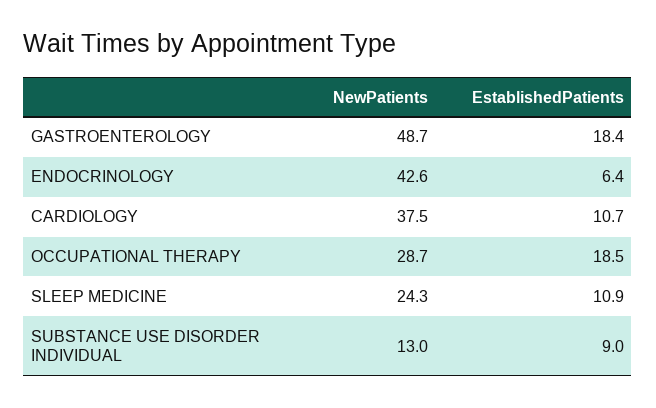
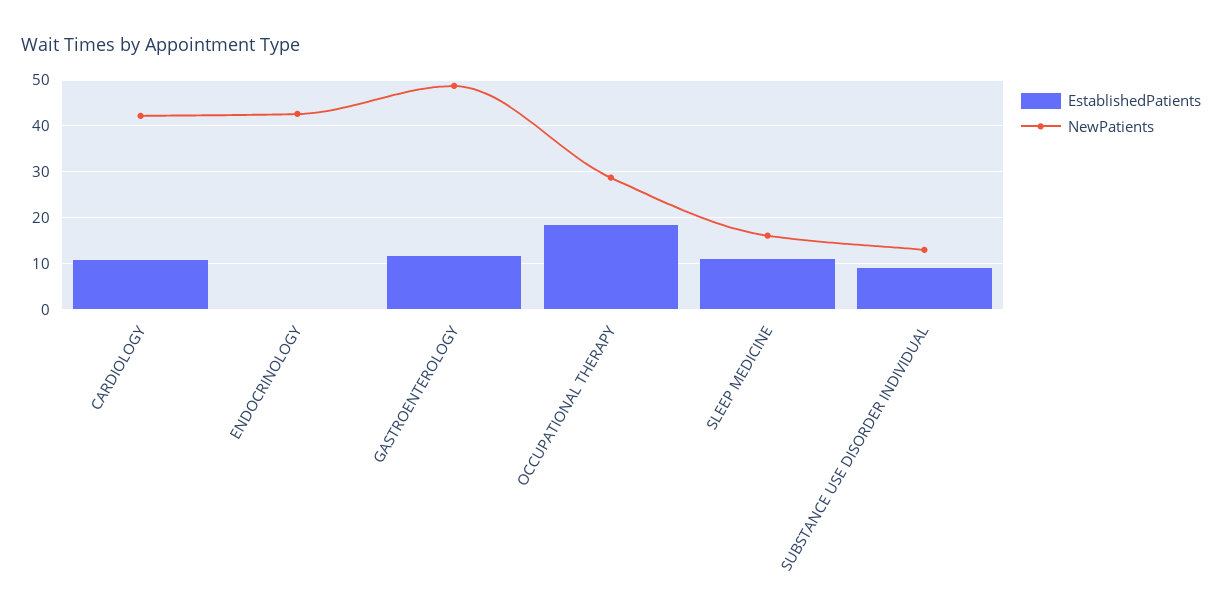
EstablishedPatients, GASTROENTEROLOGY: 18.4 -> 12
EstablishedPatients, ENDOCRINOLOGY: 6.4 -> 0
NewPatients, CARDIOLOGY: 37.5 -> 42
NewPatients, SLEEP MEDICINE: 24.3 -> 16

